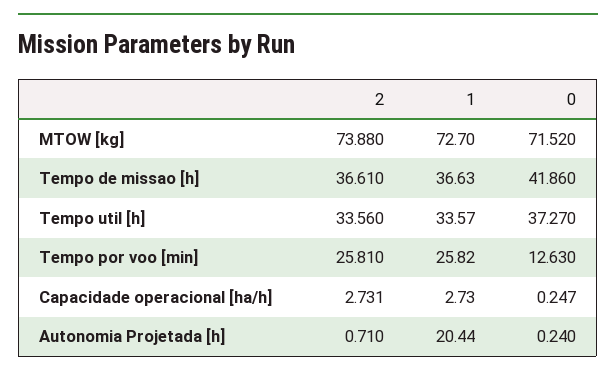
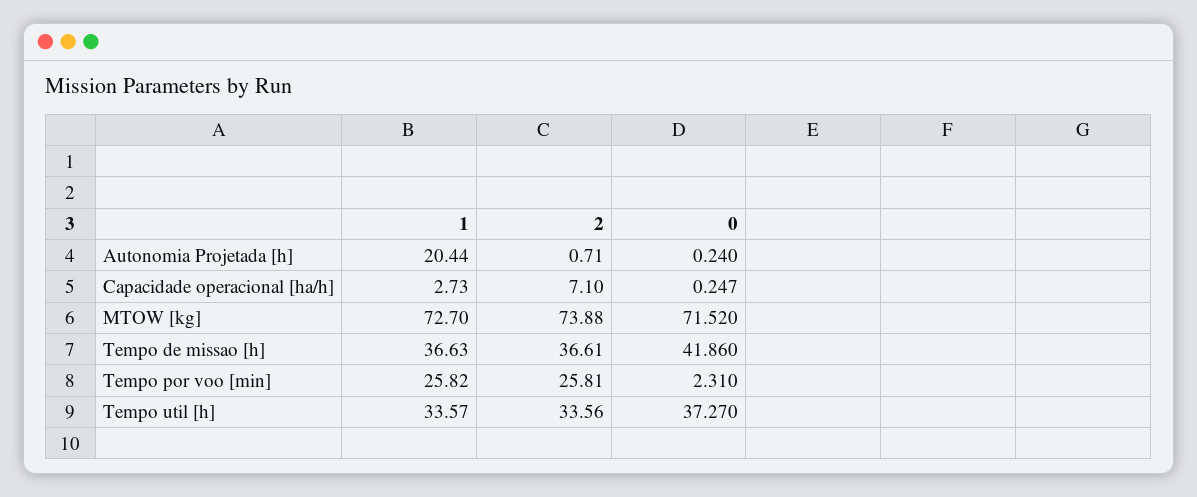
0, Tempo por voo [min]: 12.63 -> 2.31
2, Capacidade operacional [ha/h]: 2.731 -> 7.1

